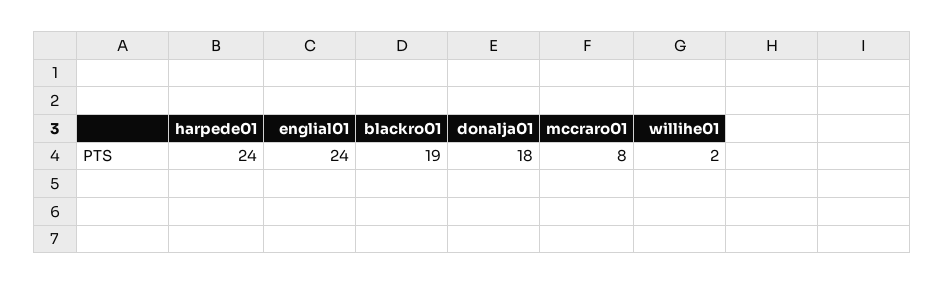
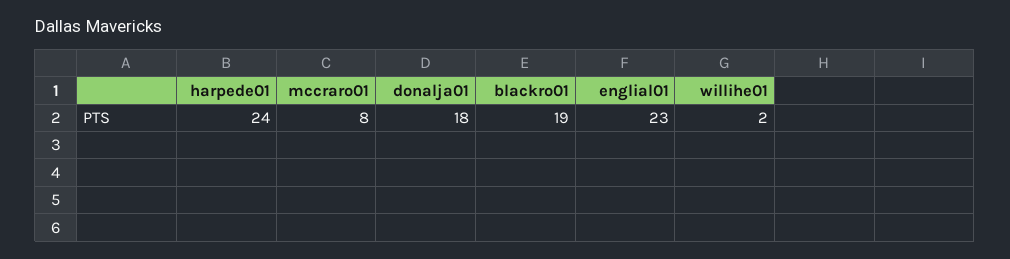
englial01: 24 -> 23

